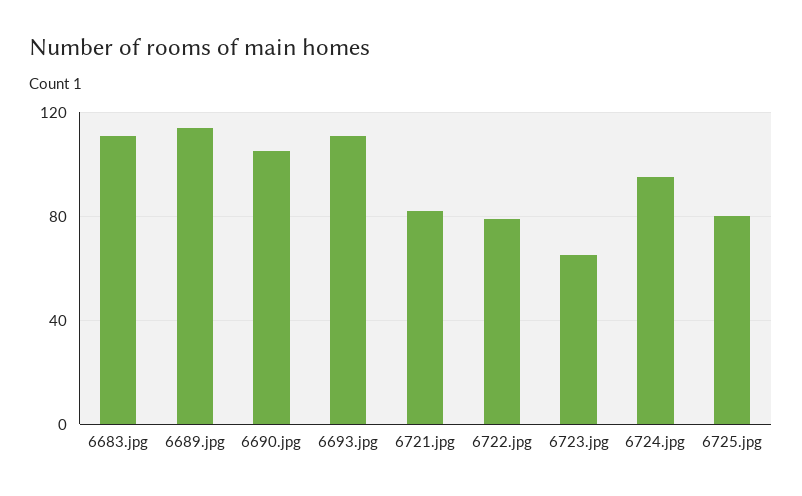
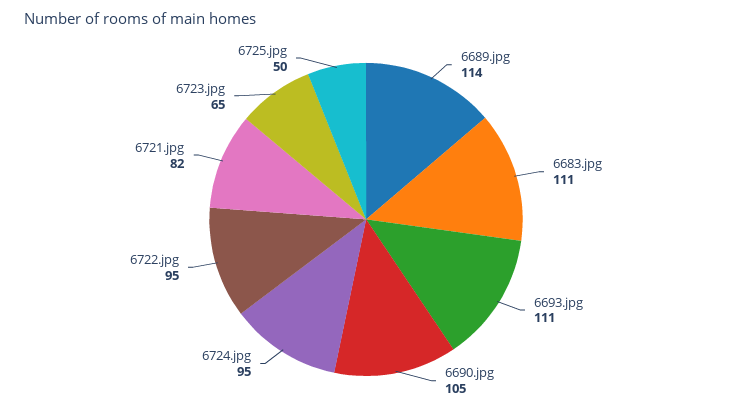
6722.jpg: 80 -> 95
6725.jpg: 80 -> 50

